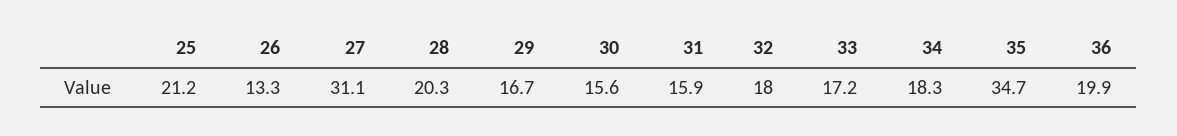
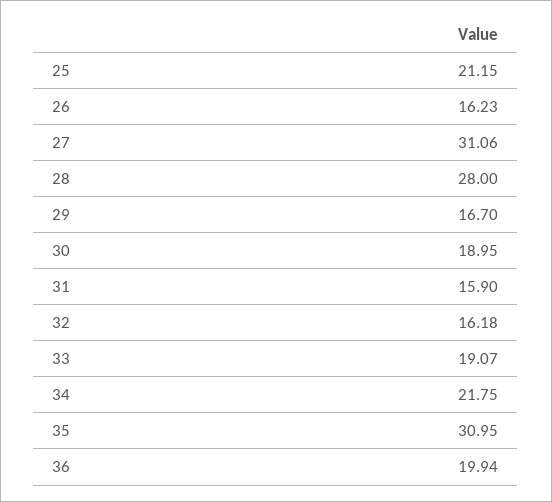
26: 13.3 -> 16.23
28: 20.3 -> 28
30: 15.6 -> 18.95
32: 18 -> 16.18
33: 17.2 -> 19.07
34: 18.3 -> 21.75
35: 34.7 -> 30.95

